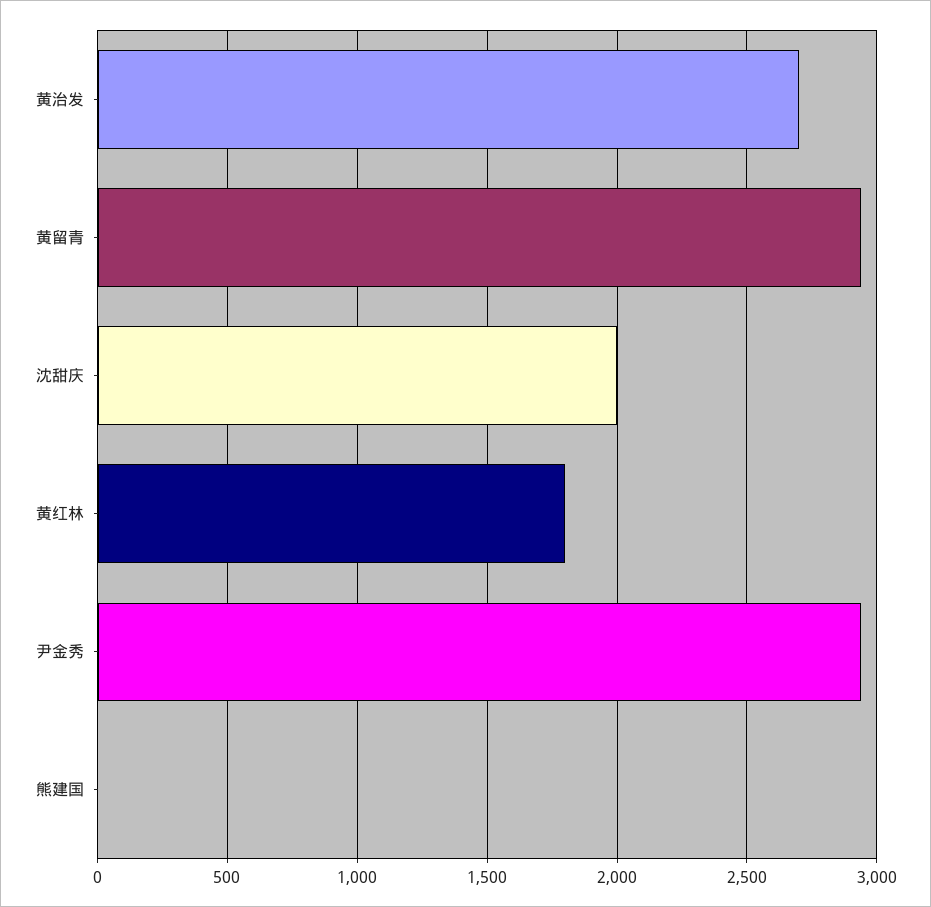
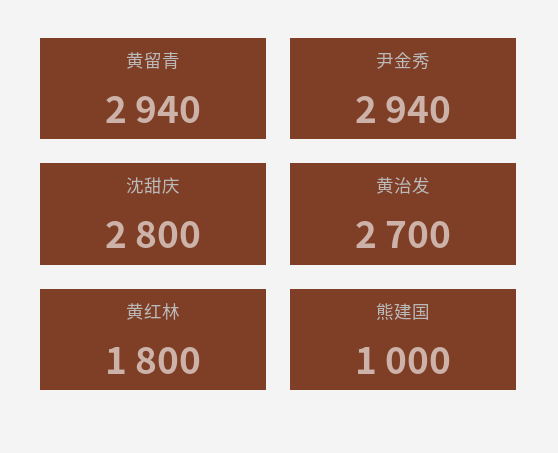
沈甜庆: 2000 -> 2800
熊建国: 0 -> 1000

